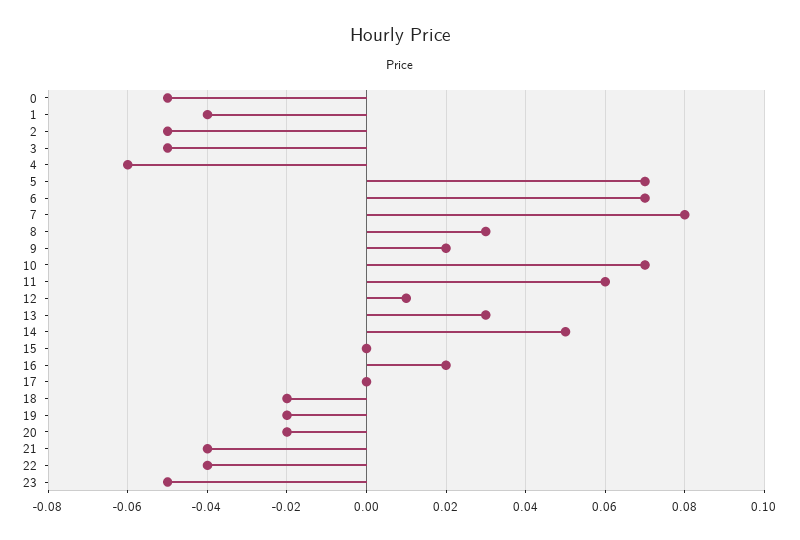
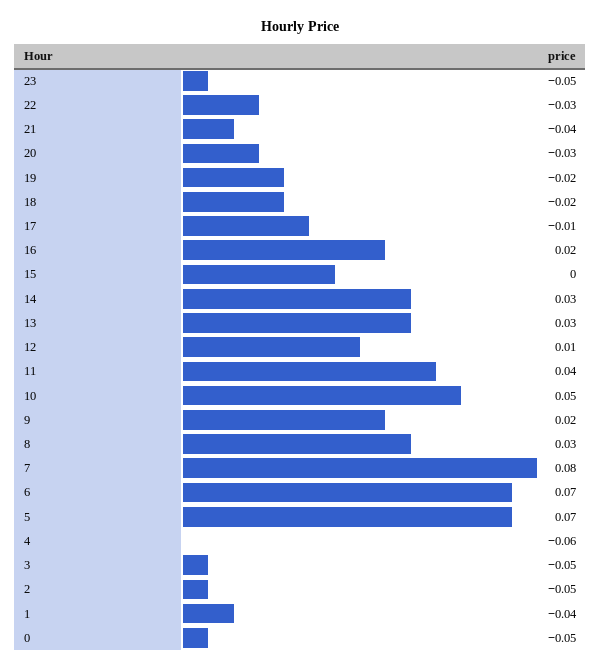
10: 0.07 -> 0.05
11: 0.06 -> 0.04
14: 0.05 -> 0.03
17: 0 -> -0.01
20: -0.02 -> -0.03
22: -0.04 -> -0.03

